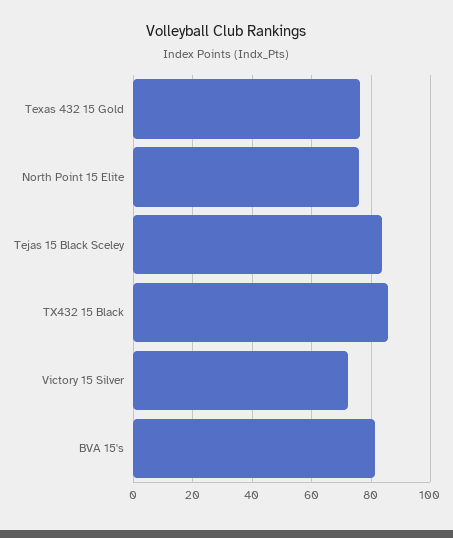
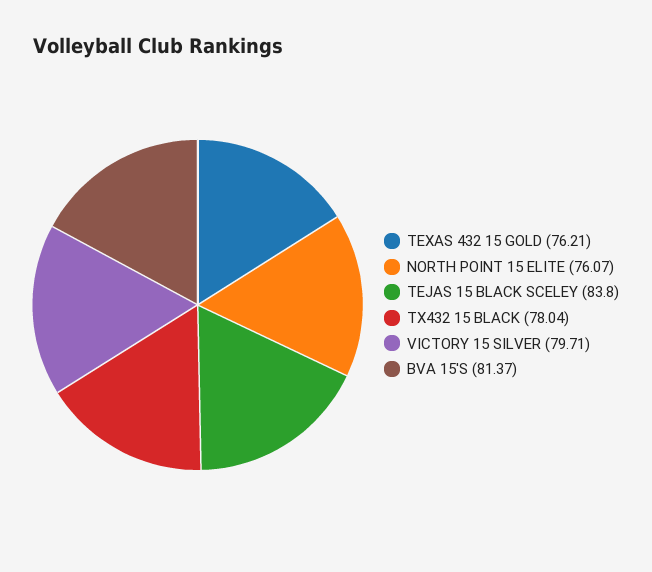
TX432 15 Black: 85 -> 78.04
Victory 15 Silver: 72.5 -> 79.71

